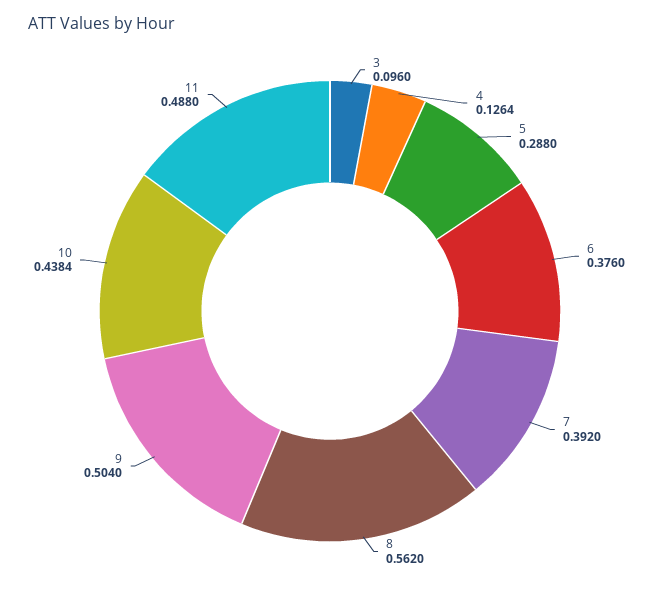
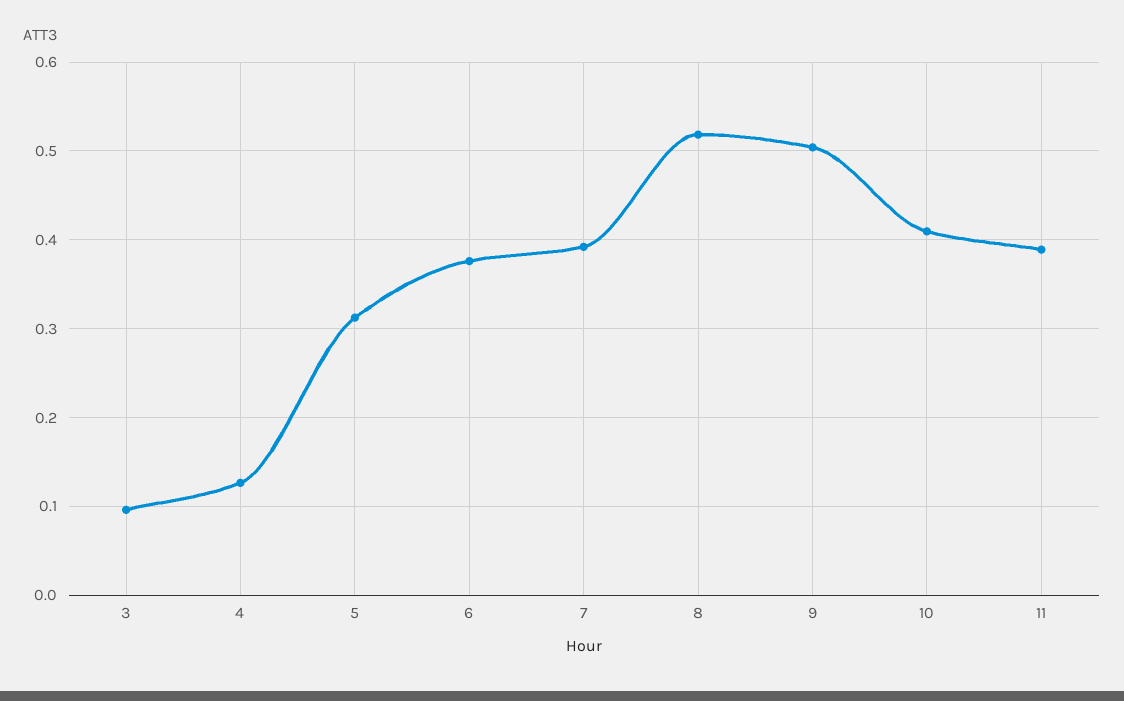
5: 0.288 -> 0.31
8: 0.562 -> 0.52
10: 0.4384 -> 0.41
11: 0.488 -> 0.39

